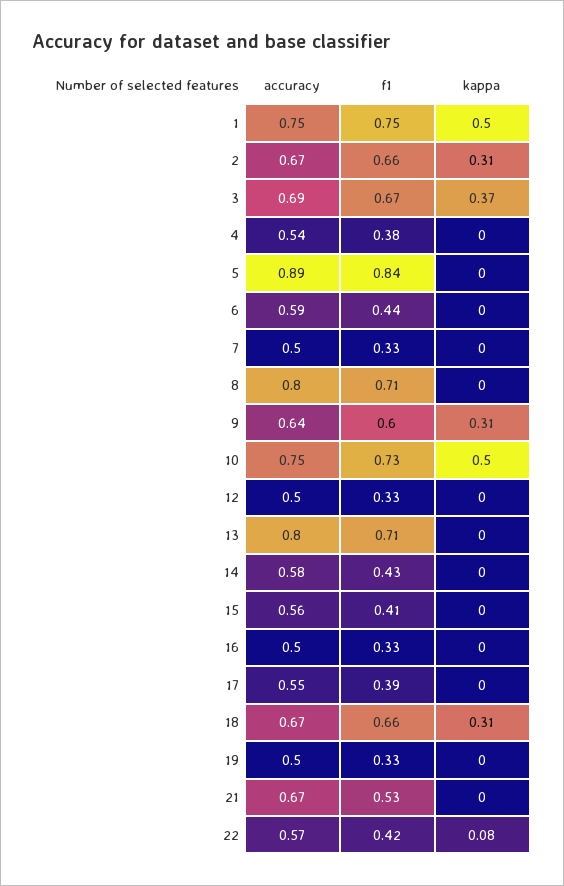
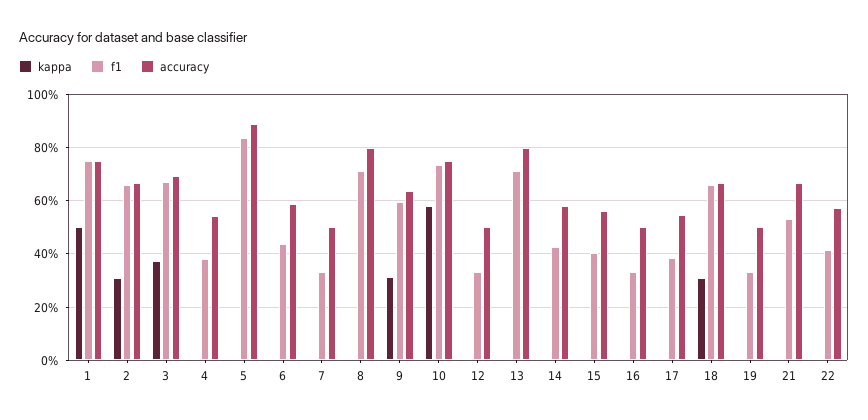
kappa, 10: 0.5 -> 0.575
kappa, 22: 0.08 -> 0

